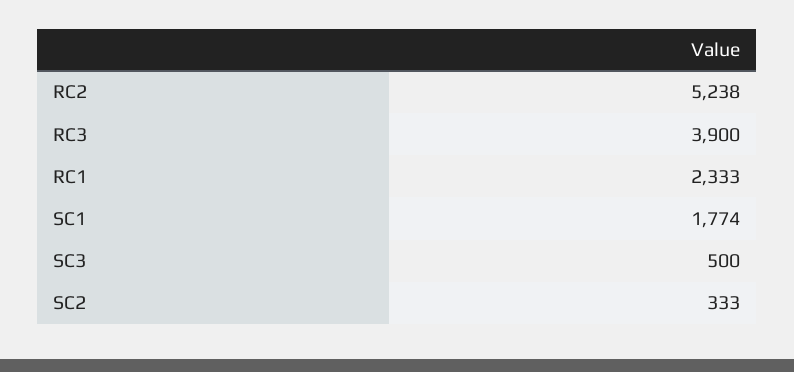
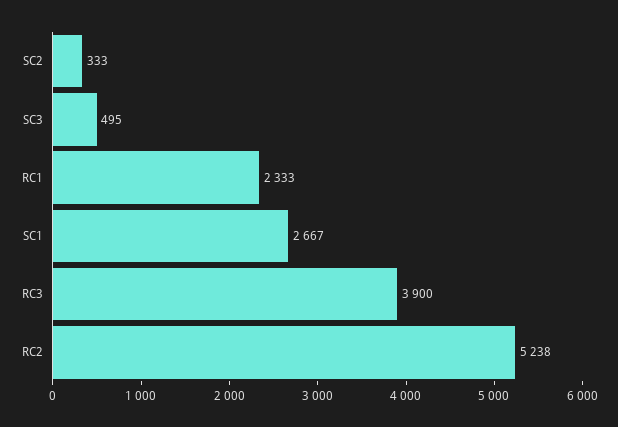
SC1: 1774 -> 2667
SC3: 500 -> 495

